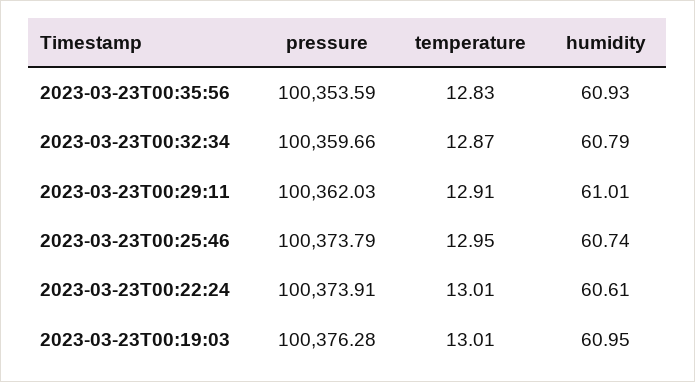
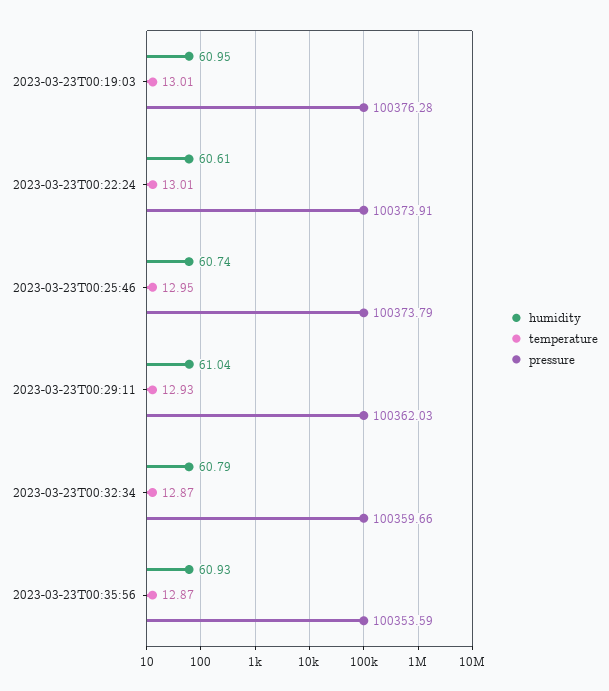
temperature, 2023-03-23T00:35:56: 12.83 -> 12.87
temperature, 2023-03-23T00:29:11: 12.91 -> 12.93
humidity, 2023-03-23T00:29:11: 61.01 -> 61.04

